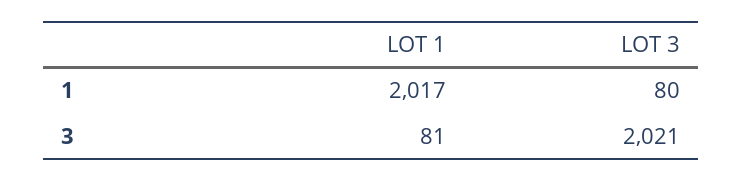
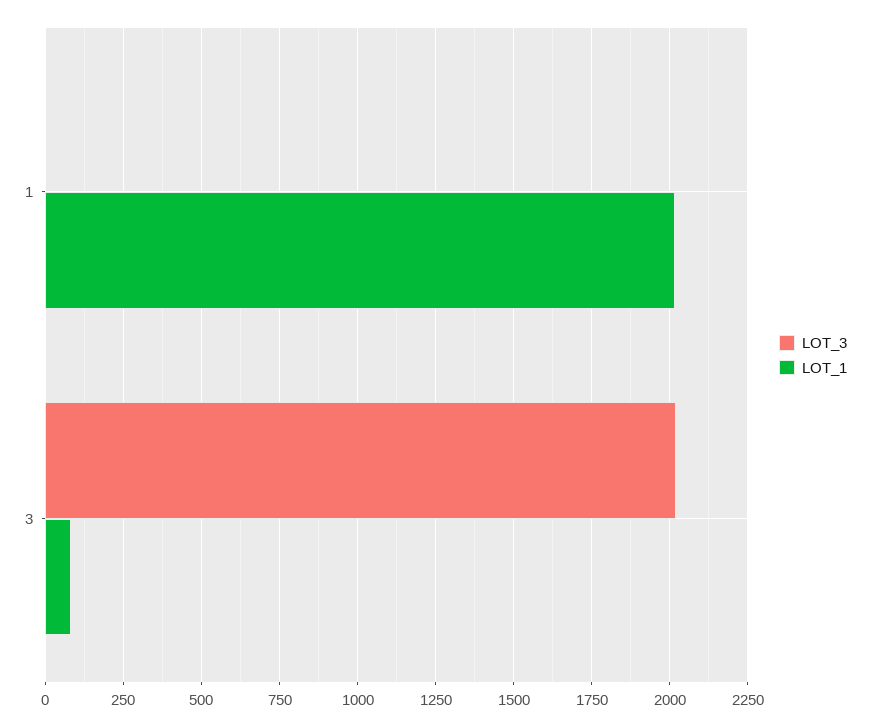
LOT 3, 1: 80 -> 0

